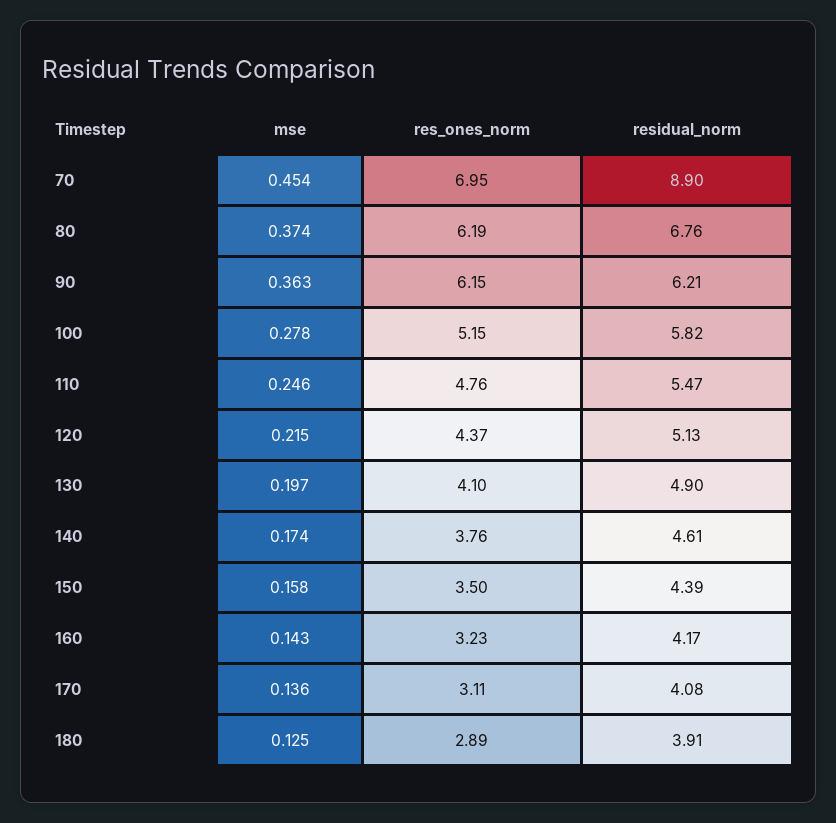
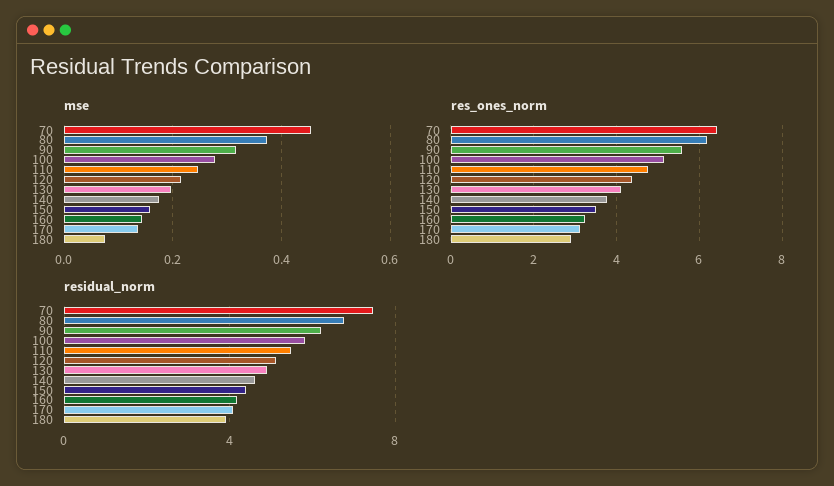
res_ones_norm, 70: 6.95 -> 6.4
residual_norm, 70: 8.9 -> 7.5
mse, 90: 0.363 -> 0.32
res_ones_norm, 90: 6.15 -> 5.6
mse, 180: 0.125 -> 0.08

